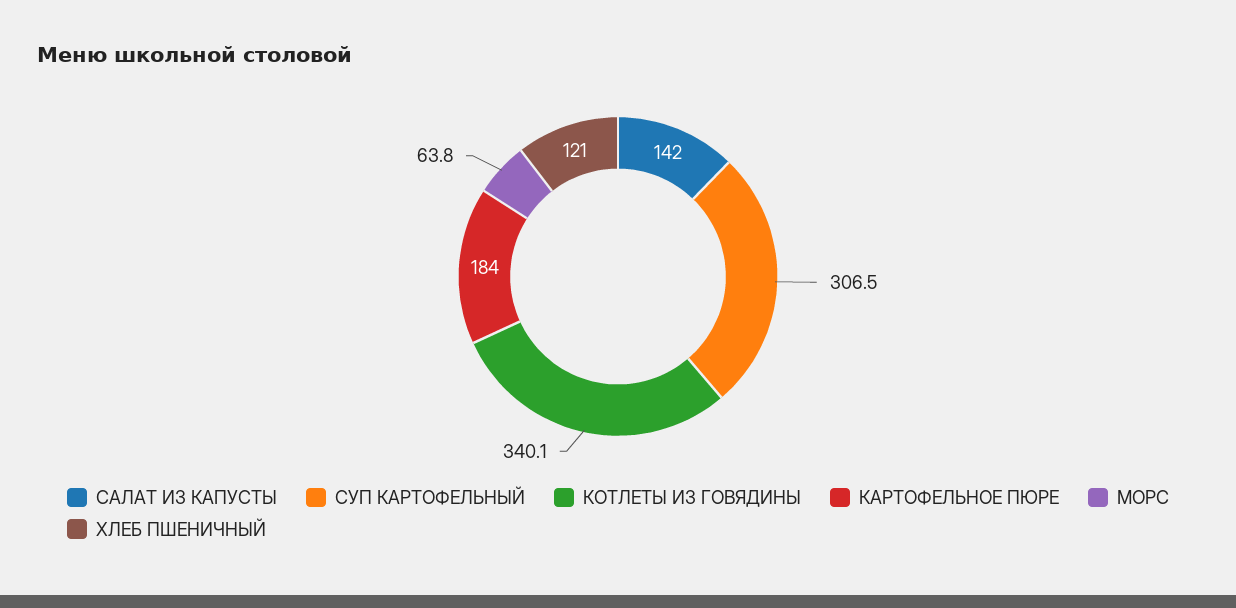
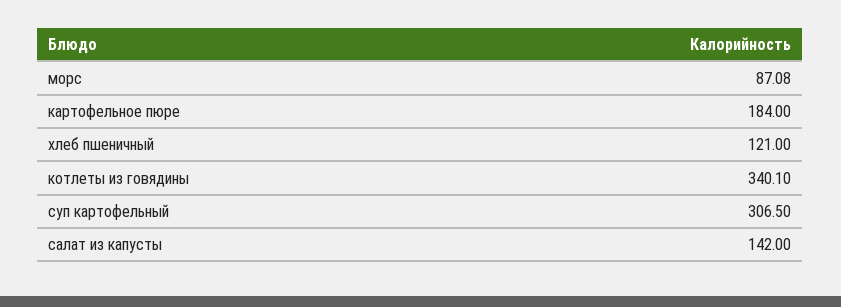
МОРС: 63.8 -> 87.08

